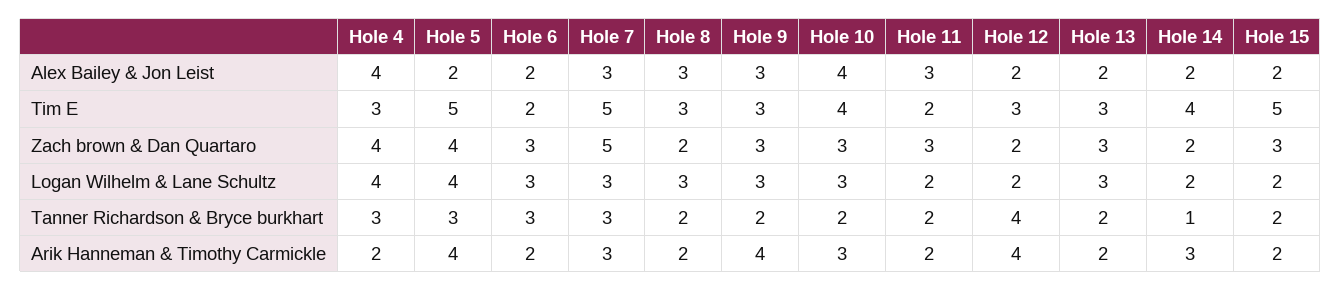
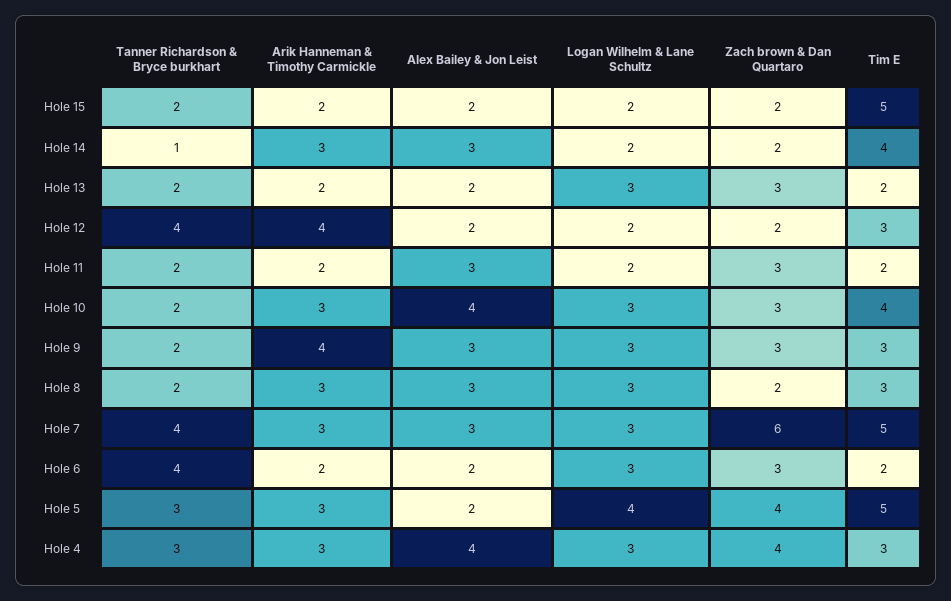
Hole 14, Alex Bailey & Jon Leist: 2 -> 3
Hole 13, Tim E: 3 -> 2
Hole 7, Zach brown & Dan Quartaro: 5 -> 6
Hole 15, Zach brown & Dan Quartaro: 3 -> 2
Hole 4, Logan Wilhelm & Lane Schultz: 4 -> 3
Hole 6, Tanner Richardson & Bryce burkhart: 3 -> 4
Hole 7, Tanner Richardson & Bryce burkhart: 3 -> 4
Hole 4, Arik Hanneman & Timothy Carmickle: 2 -> 3
Hole 5, Arik Hanneman & Timothy Carmickle: 4 -> 3
Hole 8, Arik Hanneman & Timothy Carmickle: 2 -> 3

